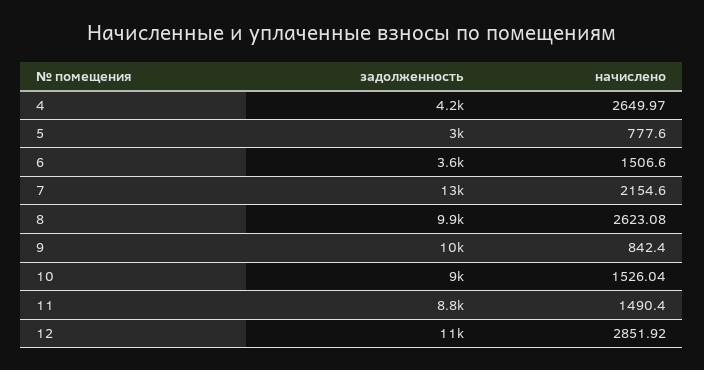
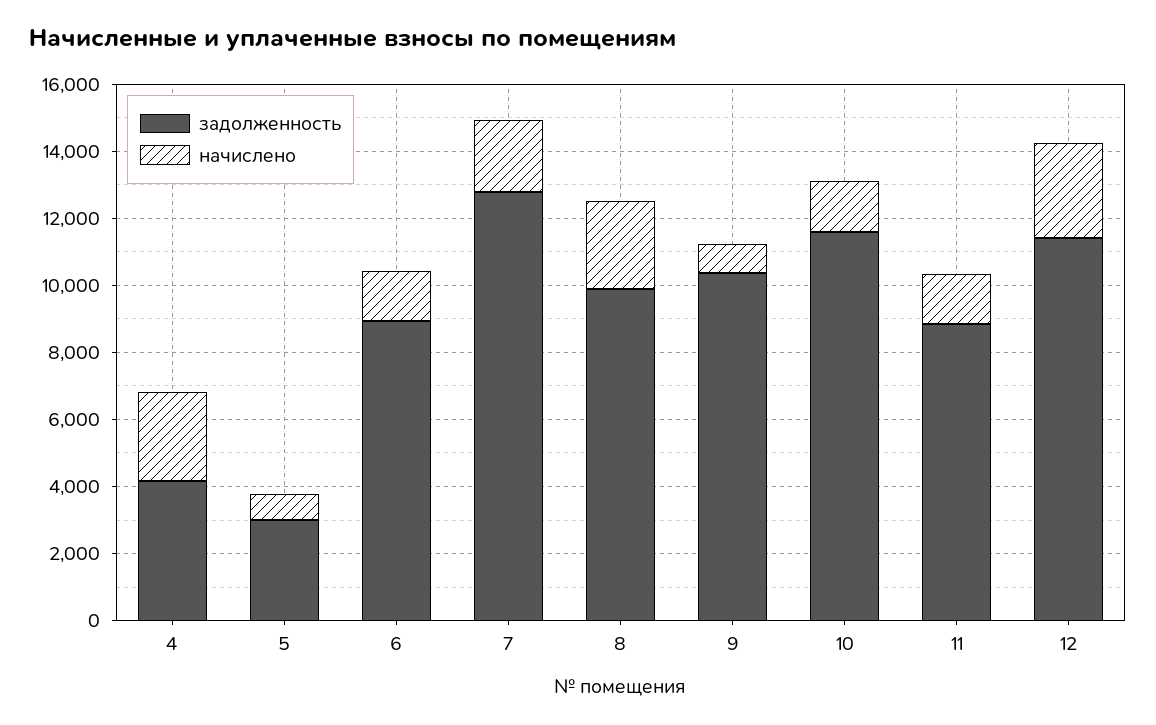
задолженность, 6: 3600 -> 9000
задолженность, 10: 9000 -> 11500

